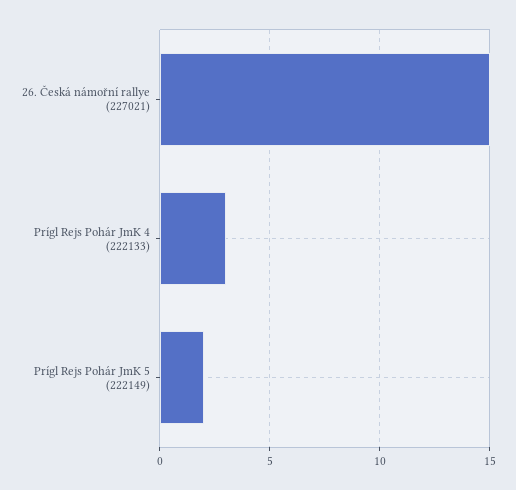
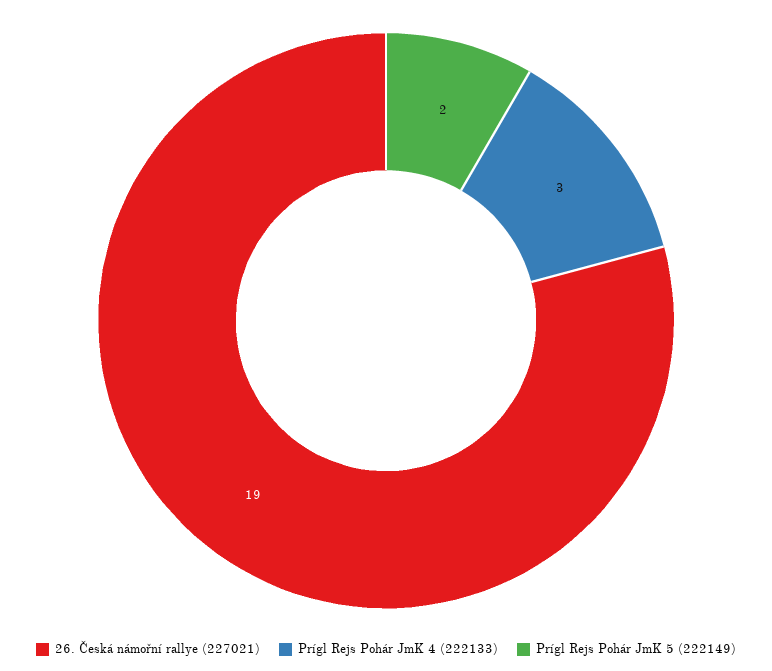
26. Česká námořní rallye (227021): 15 -> 19

